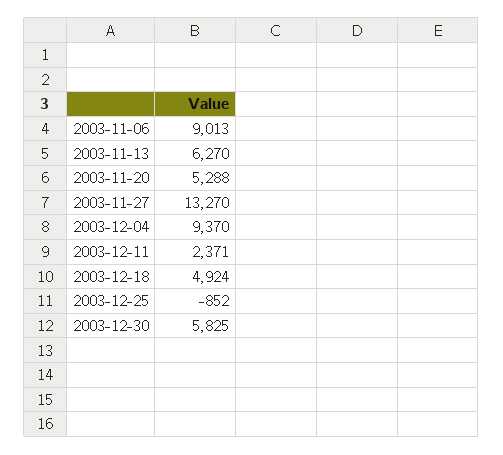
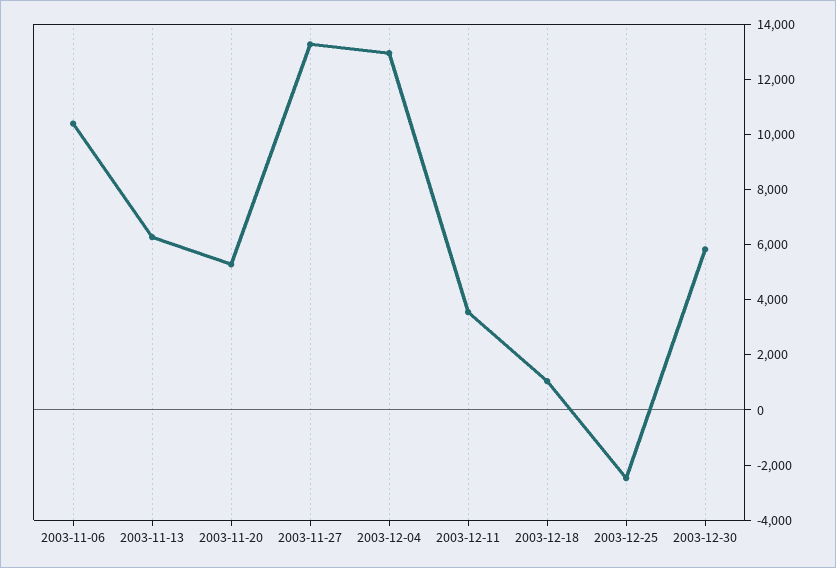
2003-11-06: 9013 -> 10500
2003-12-04: 9370 -> 13000
2003-12-11: 2371 -> 3500
2003-12-18: 4924 -> 1000
2003-12-25: -852 -> -2500

